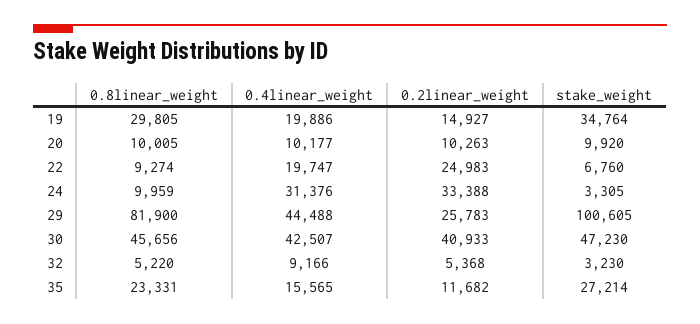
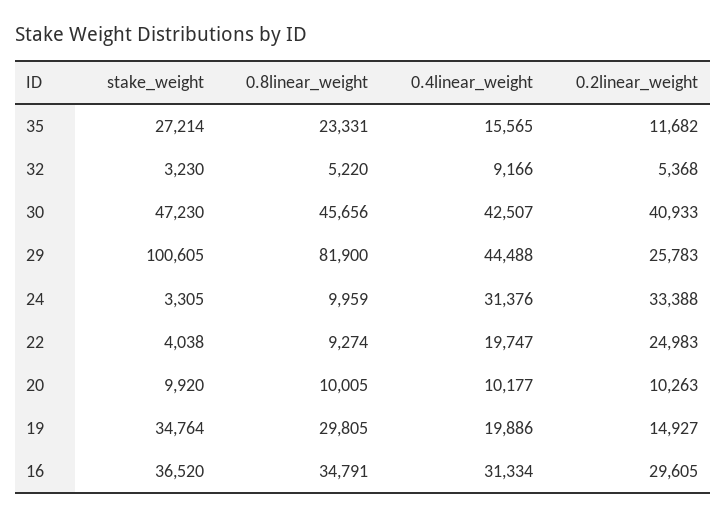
stake_weight, 22: 6760 -> 4038
stake_weight, 16: none -> 36520
0.8linear_weight, 16: none -> 34791
0.4linear_weight, 16: none -> 31334
0.2linear_weight, 16: none -> 29605

